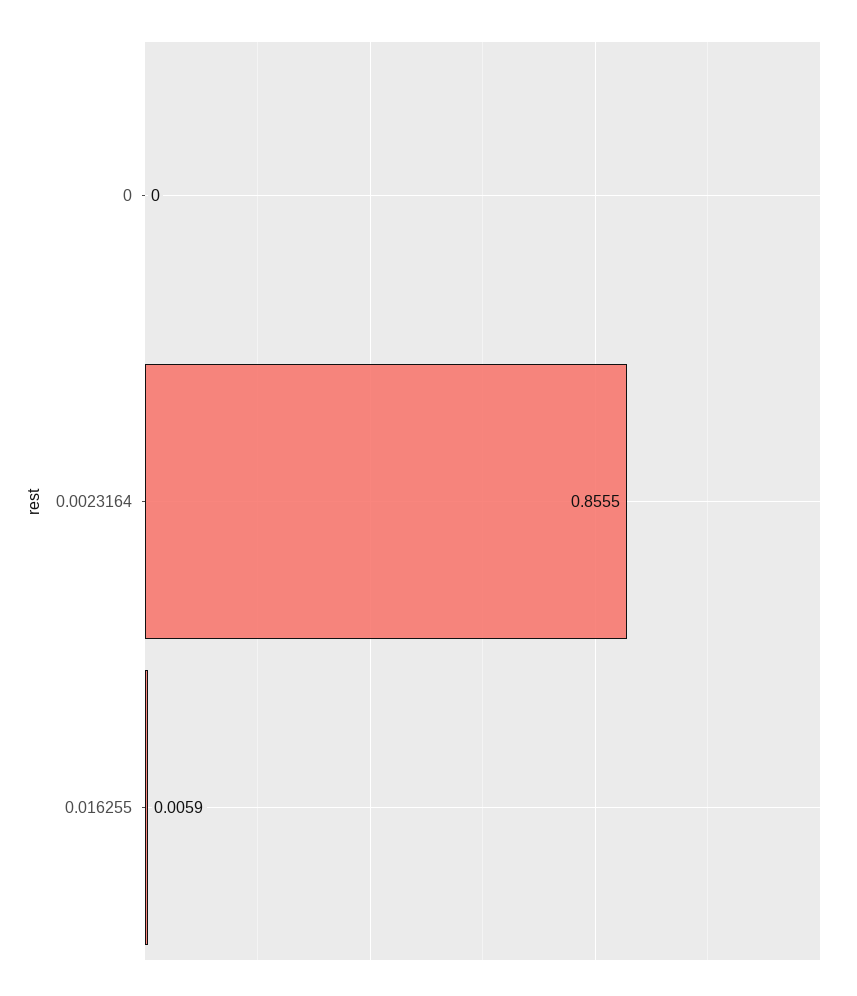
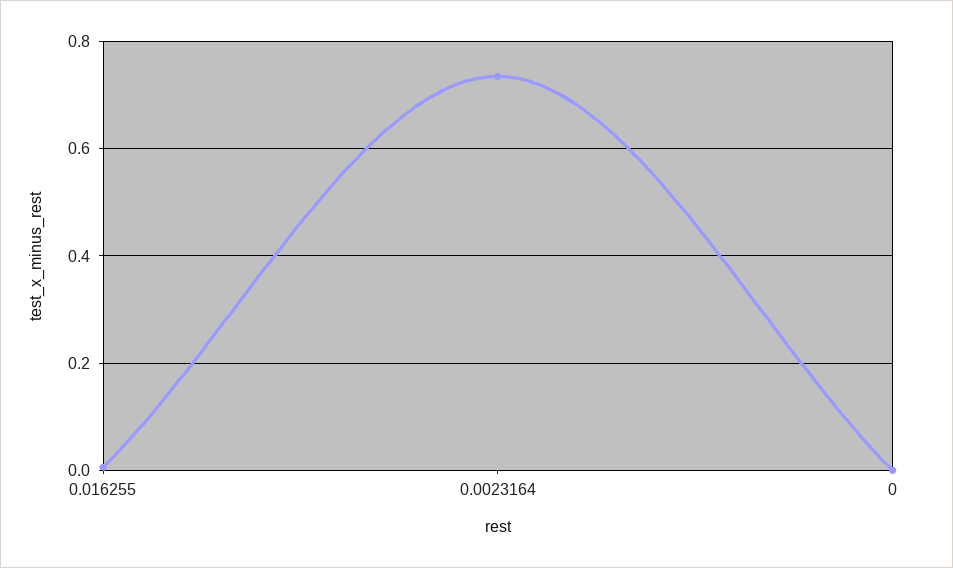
0.0023164: 0.8555 -> 0.74

